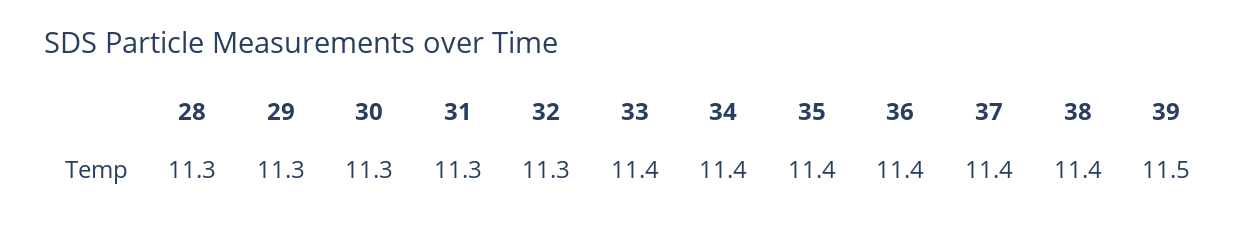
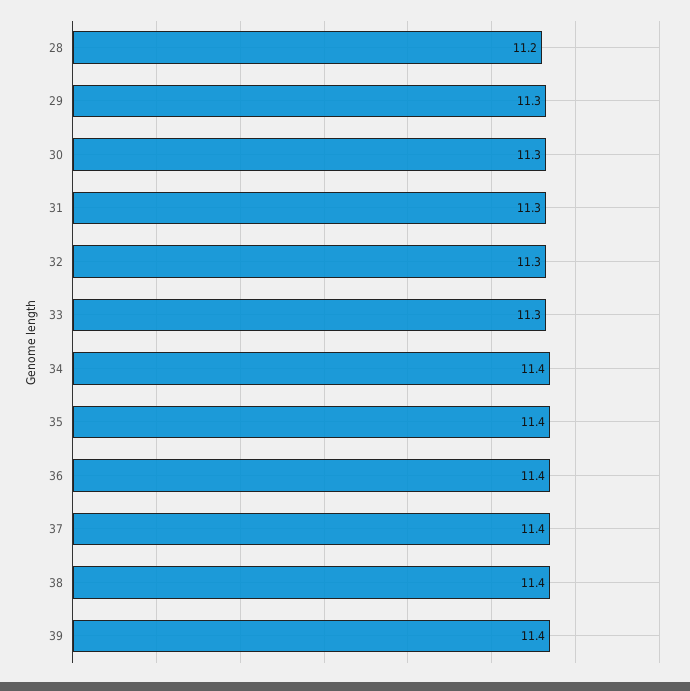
28: 11.3 -> 11.2
33: 11.4 -> 11.3
39: 11.5 -> 11.4

